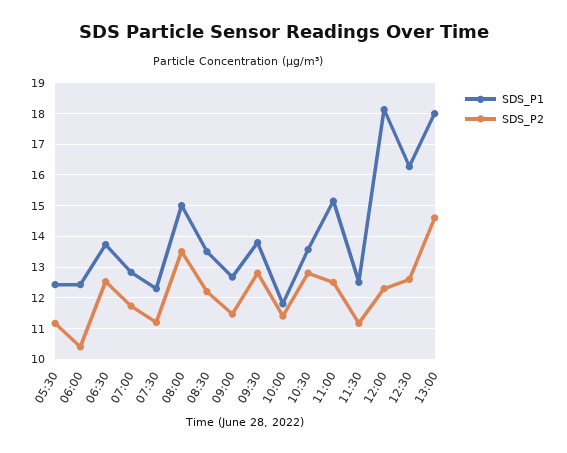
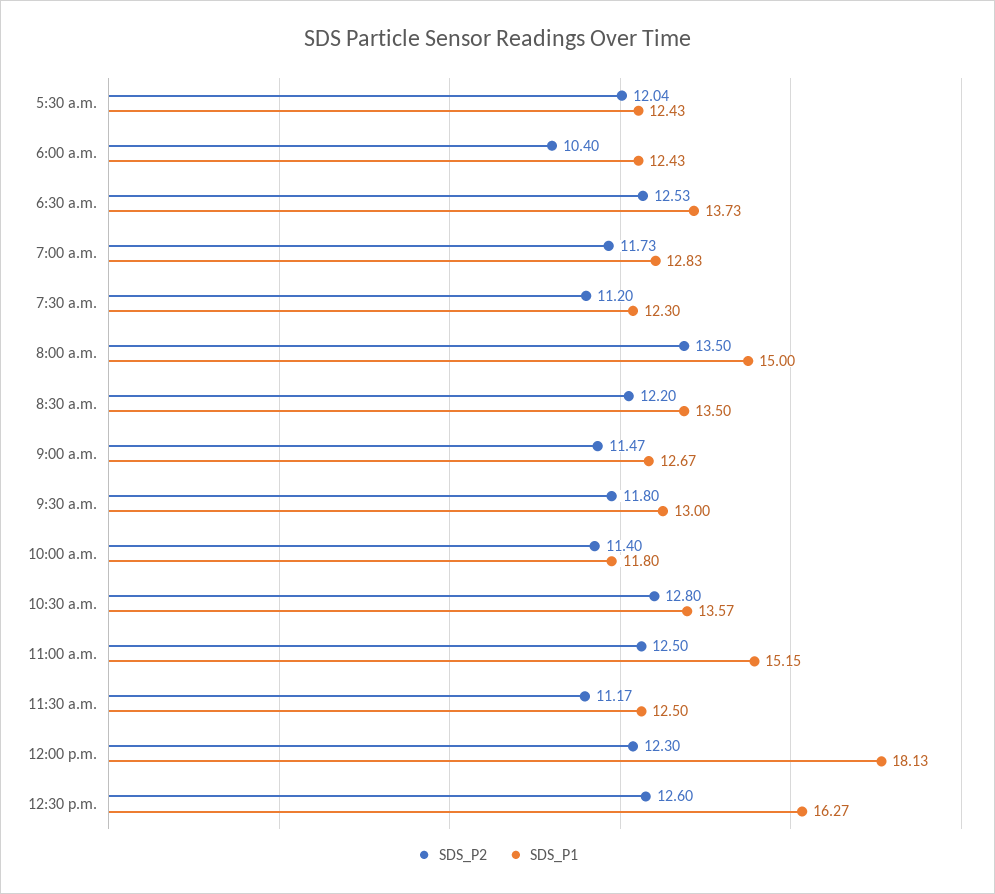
SDS_P2, 05:30: 11.2 -> 12.04
SDS_P1, 09:30: 13.8 -> 13
SDS_P2, 09:30: 12.8 -> 11.8
SDS_P1, 13:00: 18 -> none
SDS_P2, 13:00: 14.6 -> none

